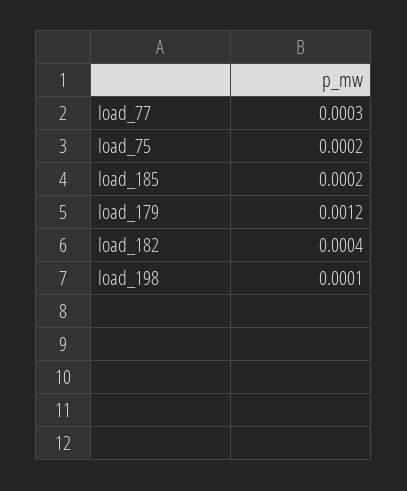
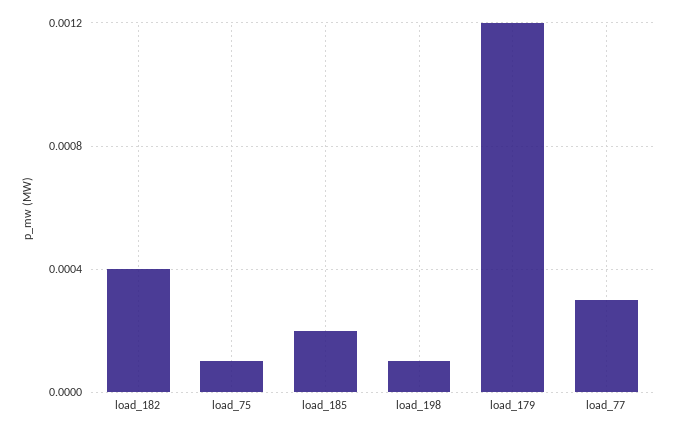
load_75: 0.0002 -> 0.0001

